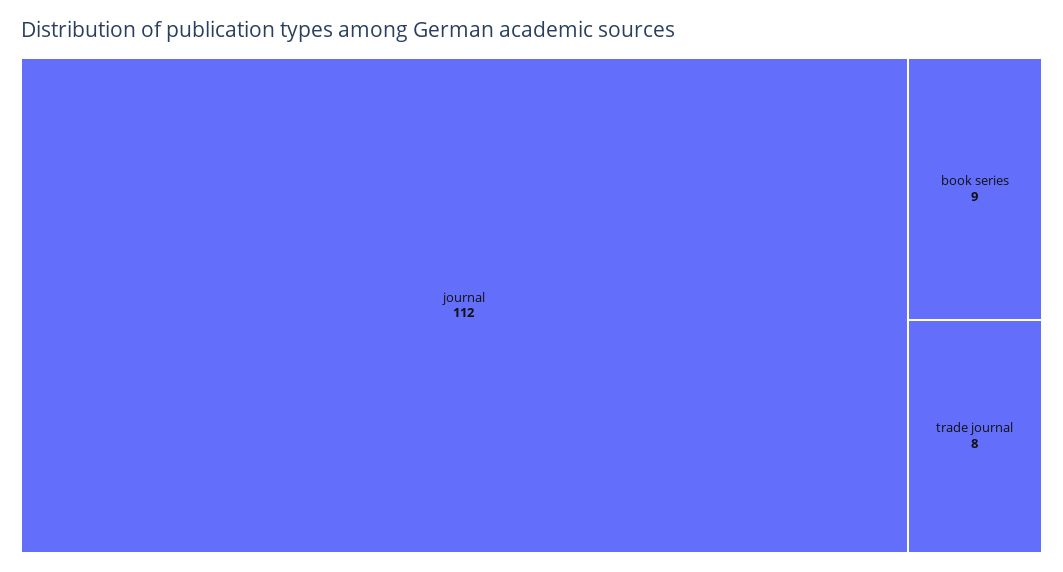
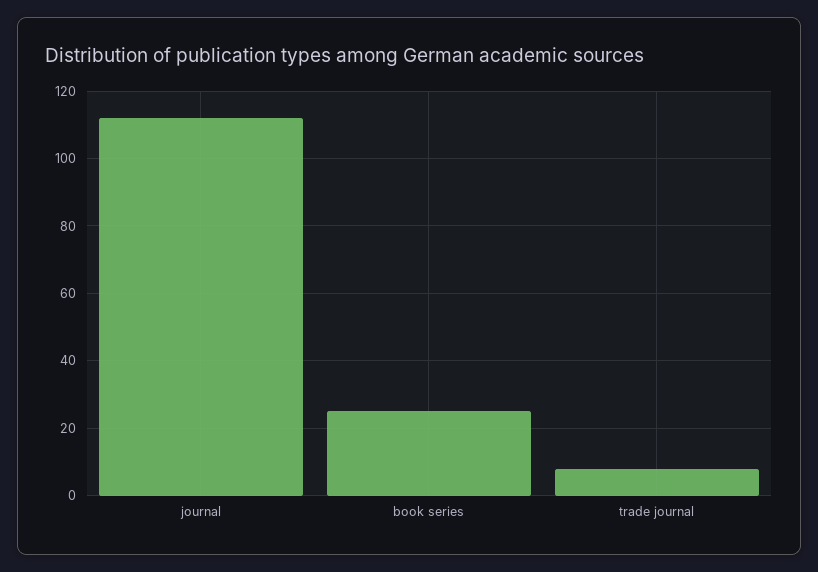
book series: 9 -> 25

